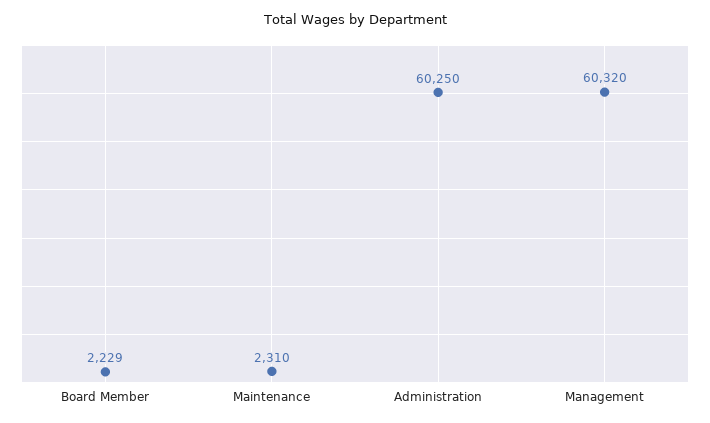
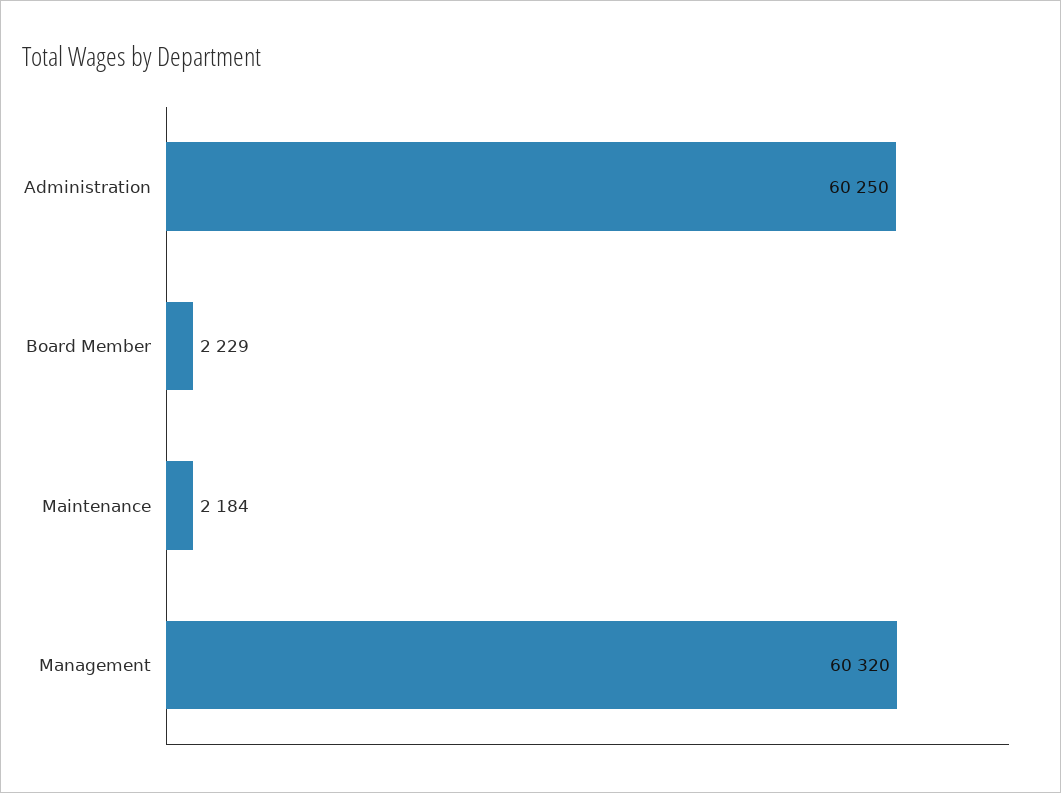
Maintenance: 2310 -> 2184

